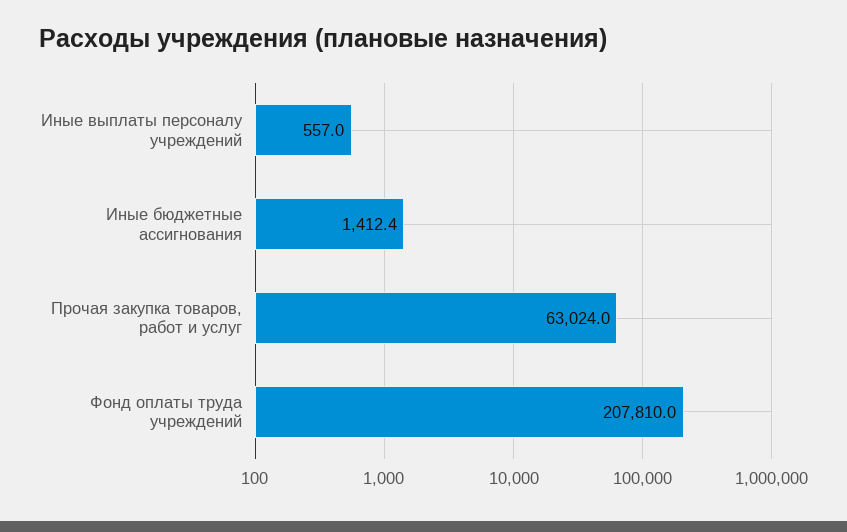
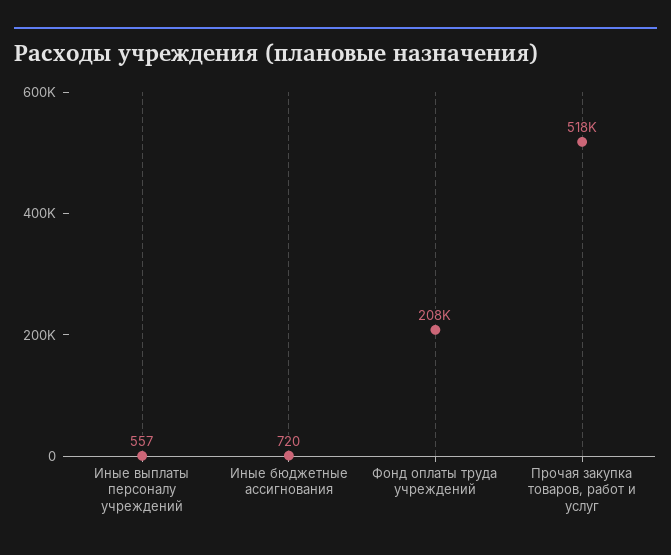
Иные бюджетные ассигнования: 1412.4 -> 720
Прочая закупка товаров, работ и услуг: 63024 -> 518000

